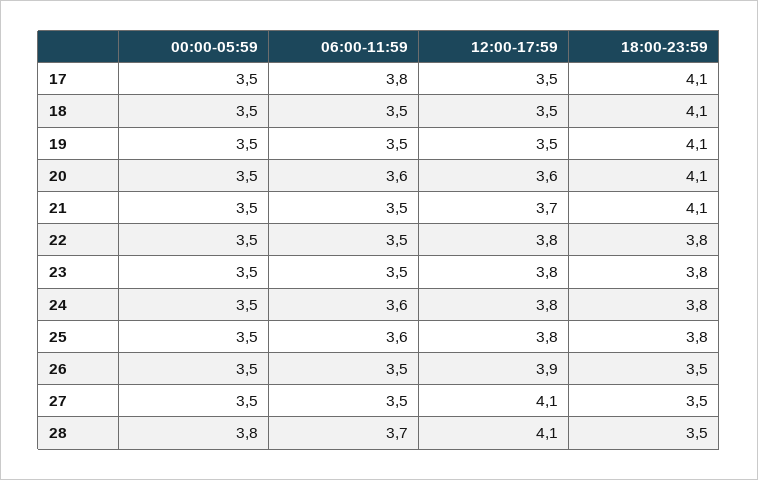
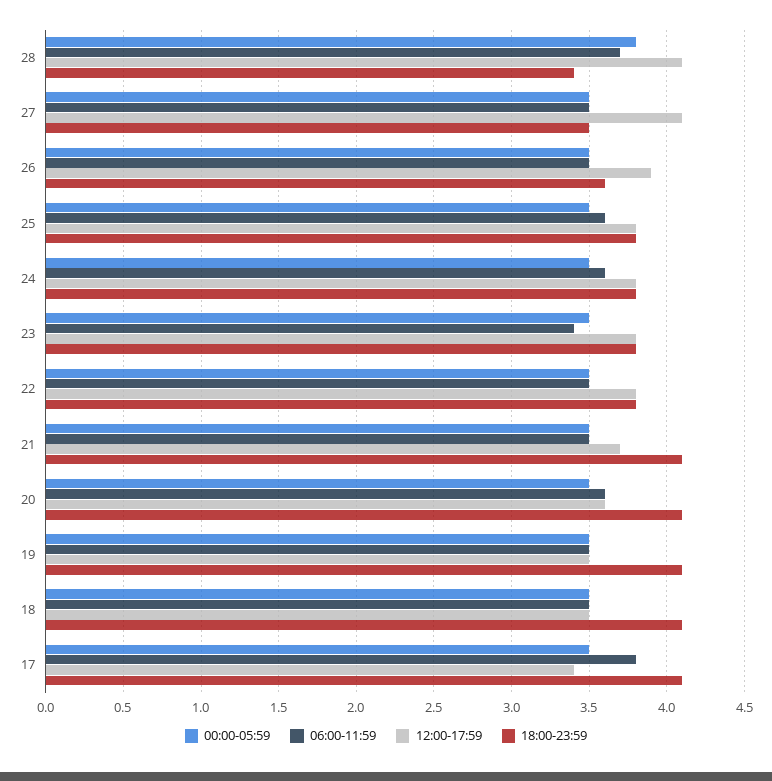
12:00-17:59, 17: 3.5 -> 3.4
06:00-11:59, 23: 3.5 -> 3.4
18:00-23:59, 26: 3.5 -> 3.6
18:00-23:59, 28: 3.5 -> 3.4

